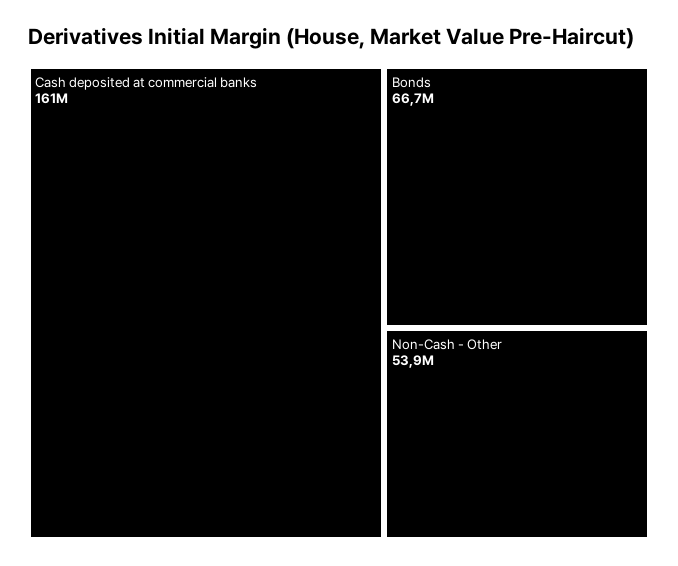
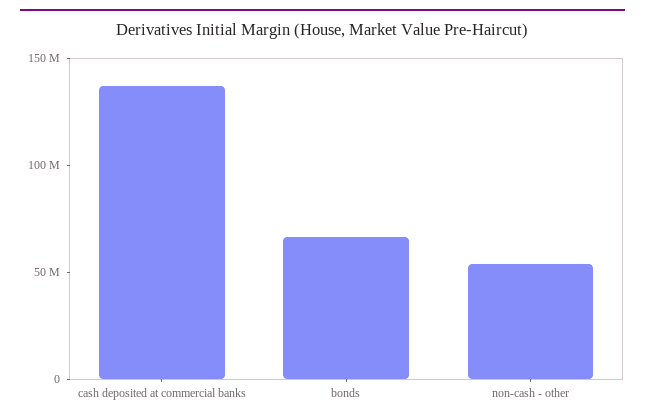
Cash deposited at commercial banks: 161000000 -> 140000000

